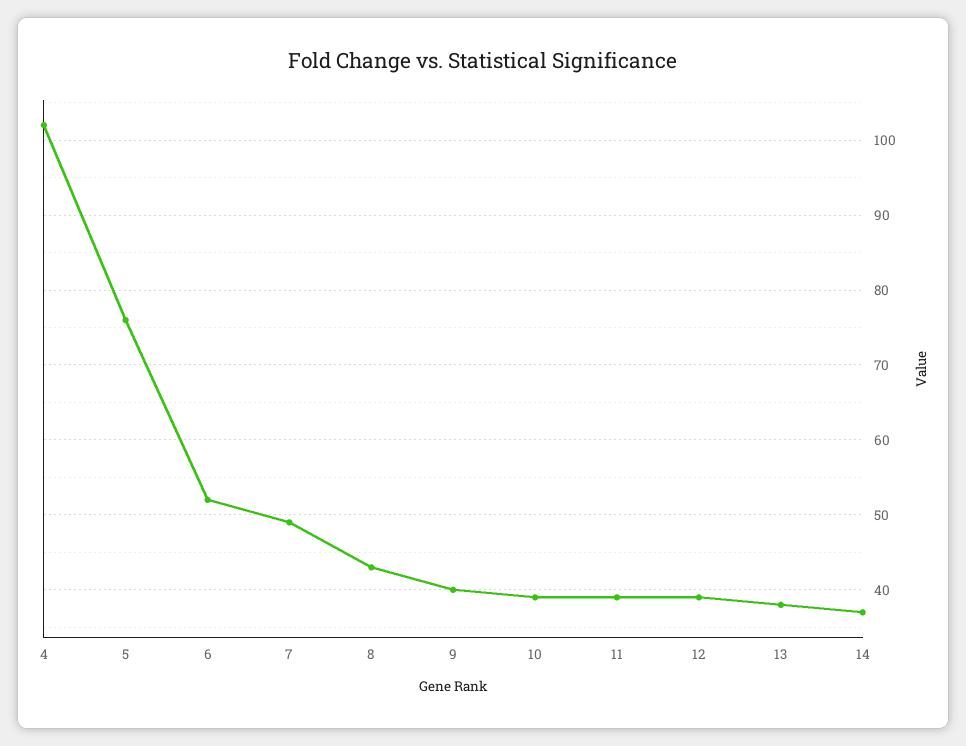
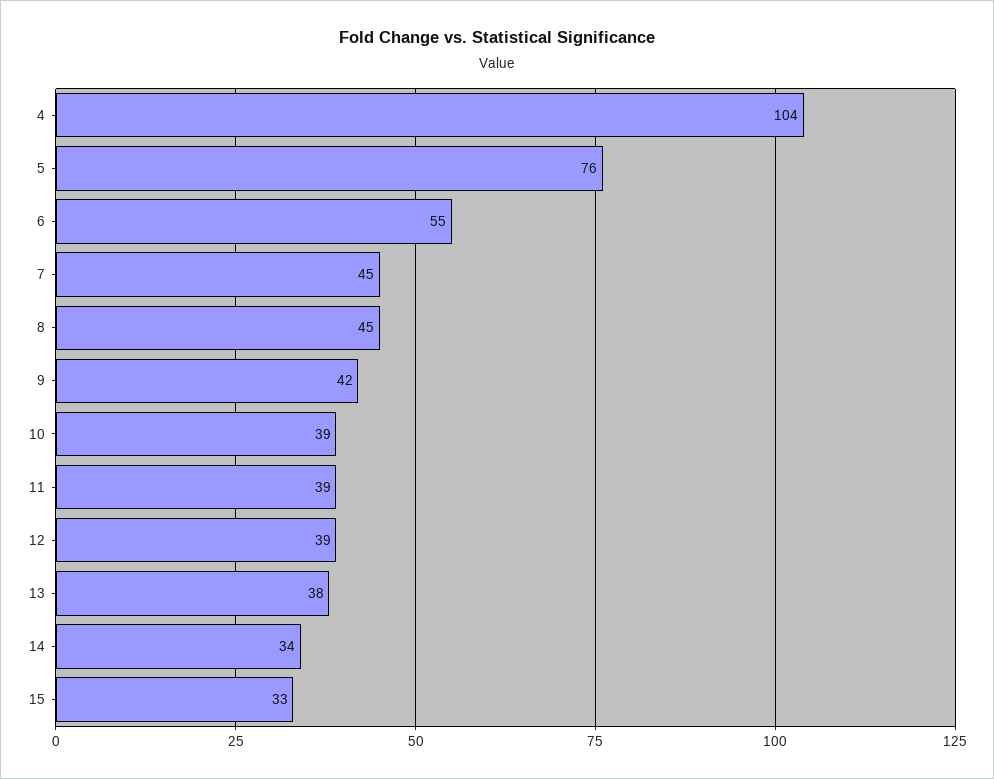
4: 102 -> 104
6: 52 -> 55
7: 49 -> 45
8: 43 -> 45
9: 40 -> 42
14: 37 -> 34
15: none -> 33

